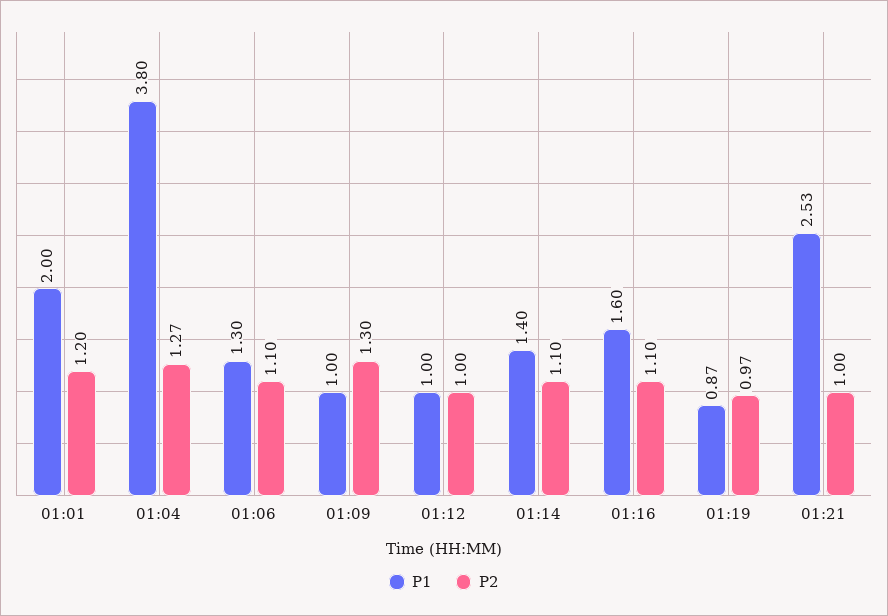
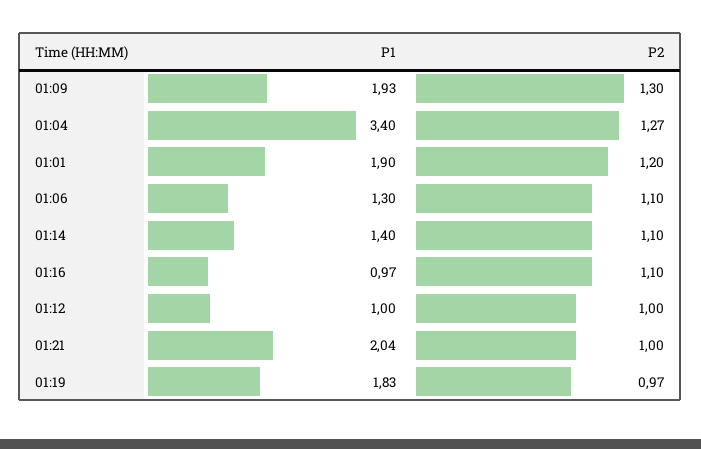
P1, 01:01: 2 -> 1.9
P1, 01:04: 3.8 -> 3.4
P1, 01:09: 1 -> 1.93
P1, 01:16: 1.6 -> 0.97
P1, 01:19: 0.87 -> 1.83
P1, 01:21: 2.53 -> 2.04

